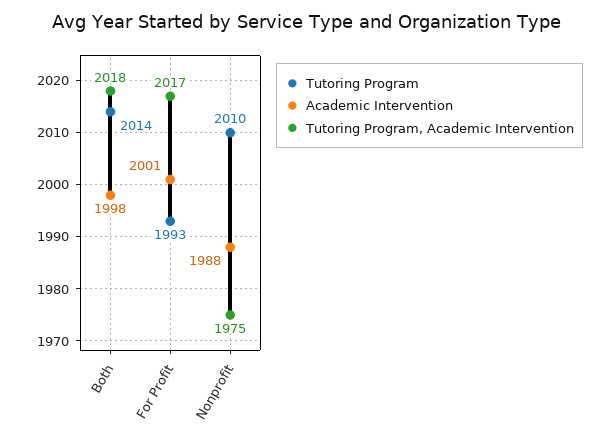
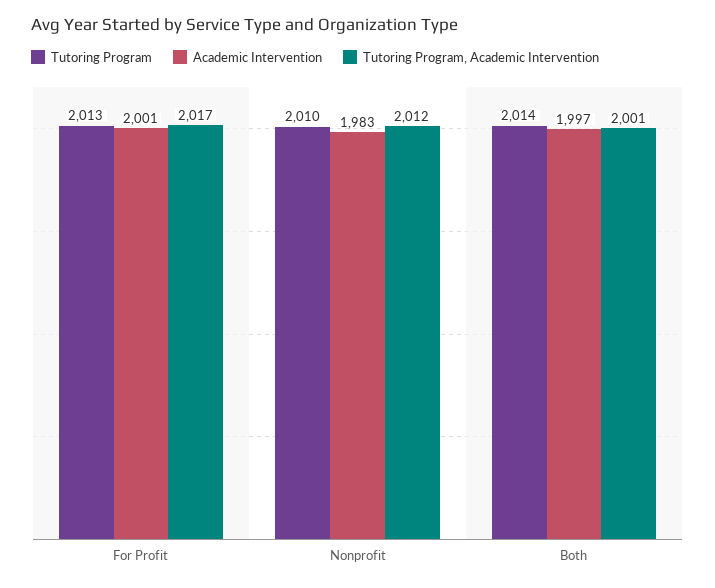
Academic Intervention, Both: 1998 -> 1997
Tutoring Program, Academic Intervention, Both: 2018 -> 2001
Tutoring Program, For Profit: 1993 -> 2013
Academic Intervention, Nonprofit: 1988 -> 1983
Tutoring Program, Academic Intervention, Nonprofit: 1975 -> 2012

